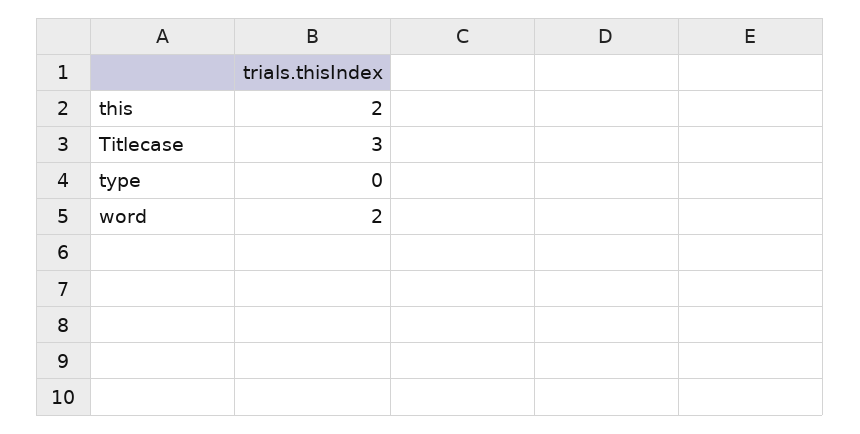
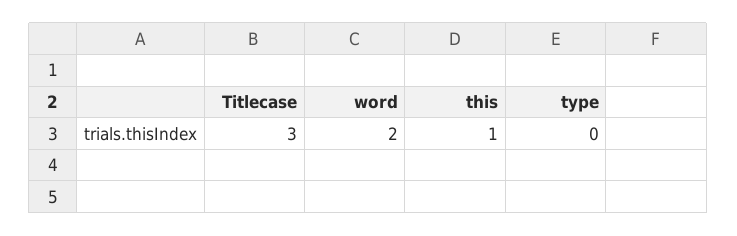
this: 2 -> 1

